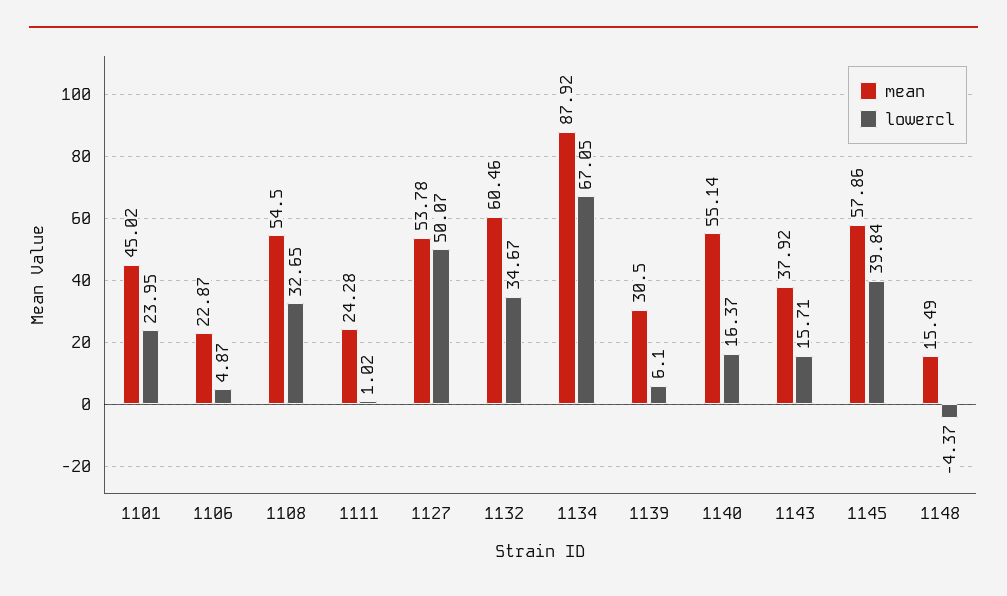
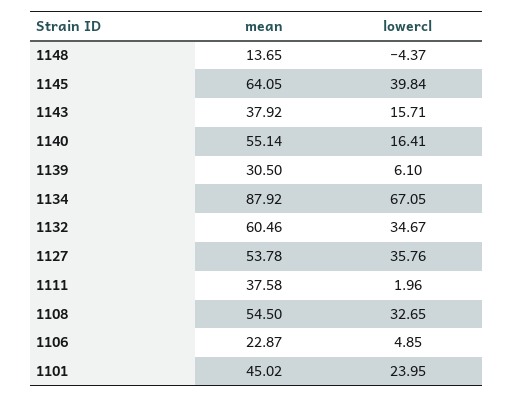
lowercl, 1106: 4.87 -> 4.85
mean, 1111: 24.28 -> 37.58
lowercl, 1111: 1.02 -> 1.96
lowercl, 1127: 50.07 -> 35.76
lowercl, 1140: 16.37 -> 16.41
mean, 1145: 57.86 -> 64.05
mean, 1148: 15.49 -> 13.65

